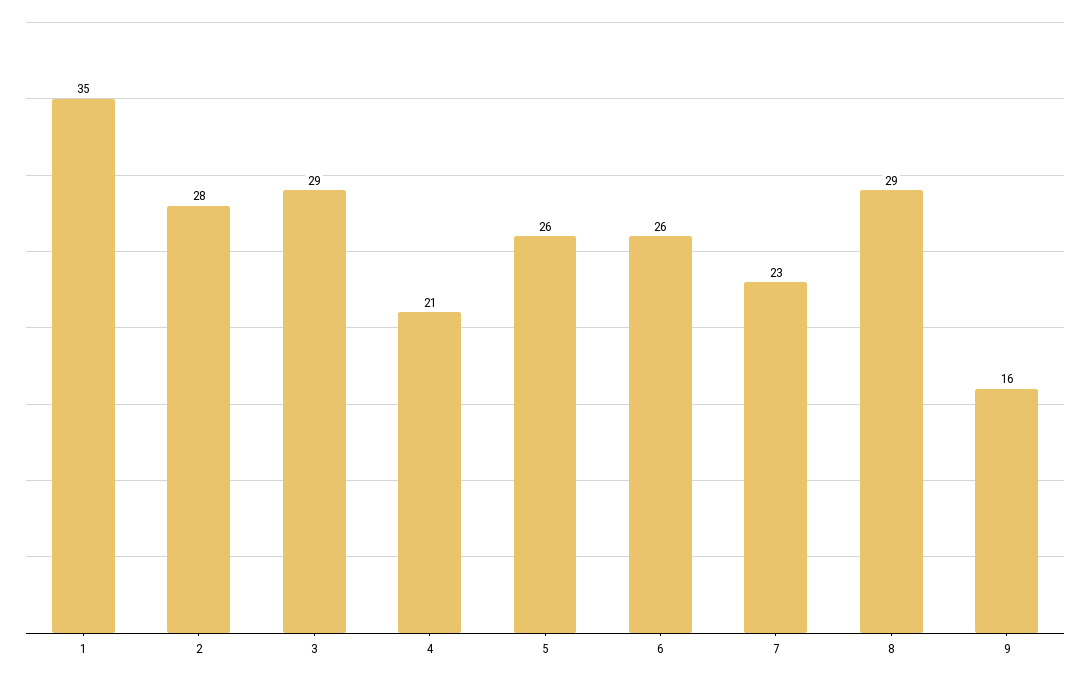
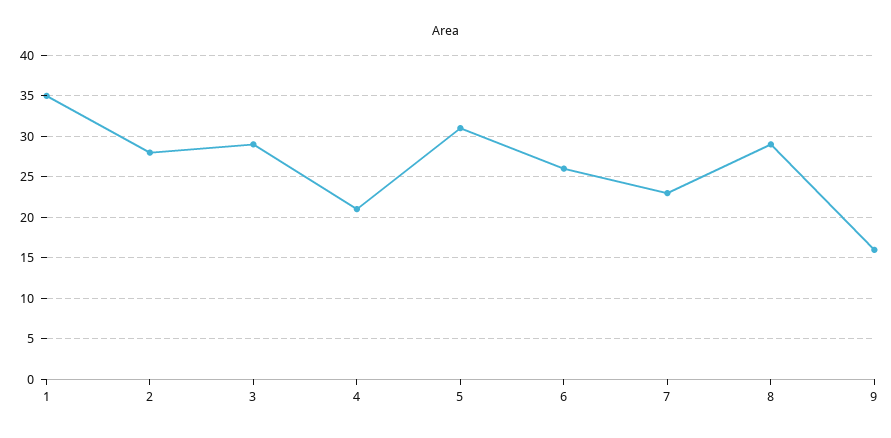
5: 26 -> 31

